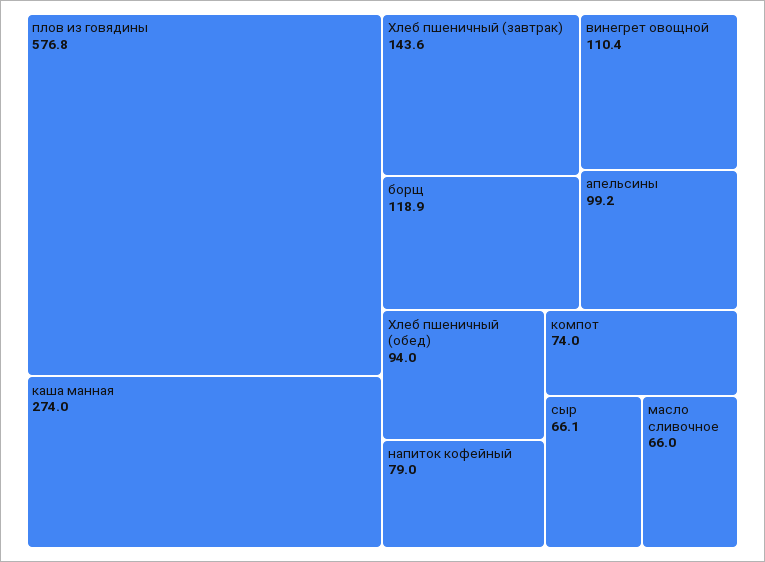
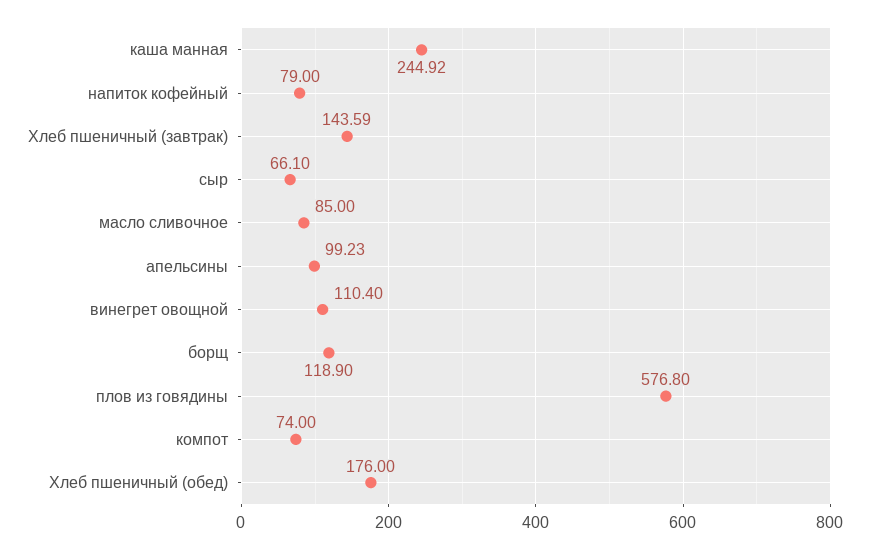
каша манная: 274 -> 244.92
Хлеб пшеничный (обед): 94 -> 176
масло сливочное: 66 -> 85

